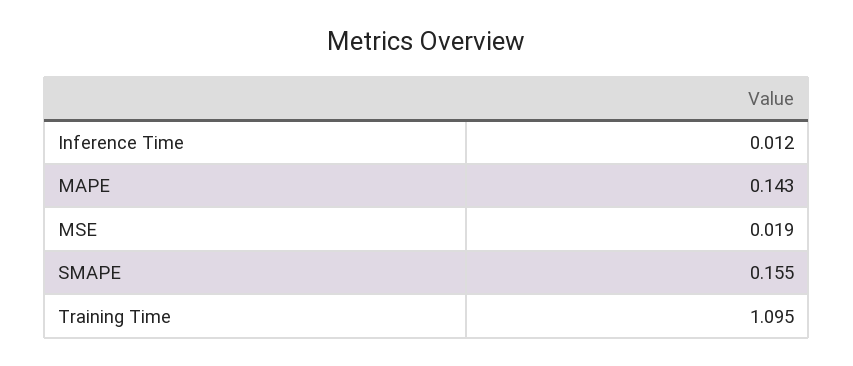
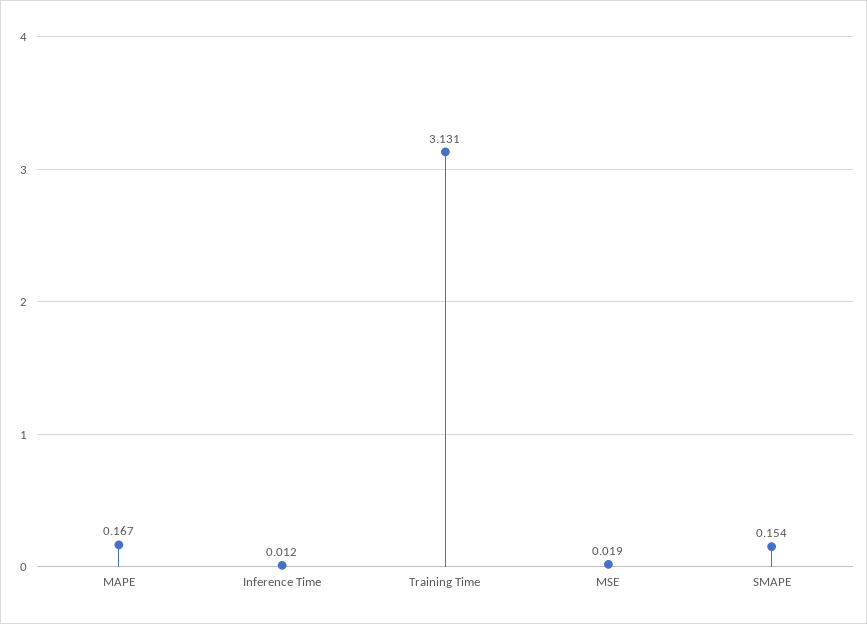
MAPE: 0.143 -> 0.167
SMAPE: 0.155 -> 0.154
Training Time: 1.095 -> 3.131

